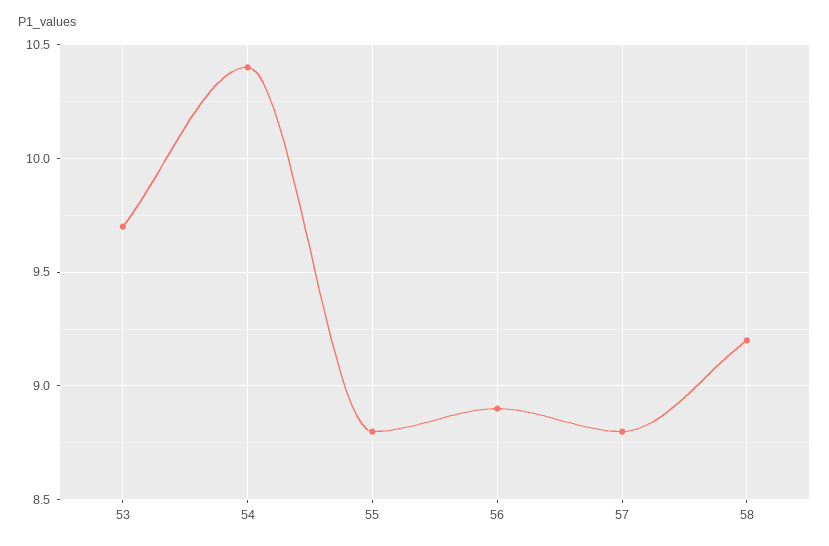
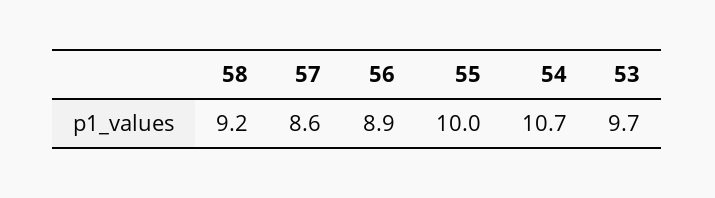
54: 10.4 -> 10.7
55: 8.8 -> 10
57: 8.8 -> 8.6

